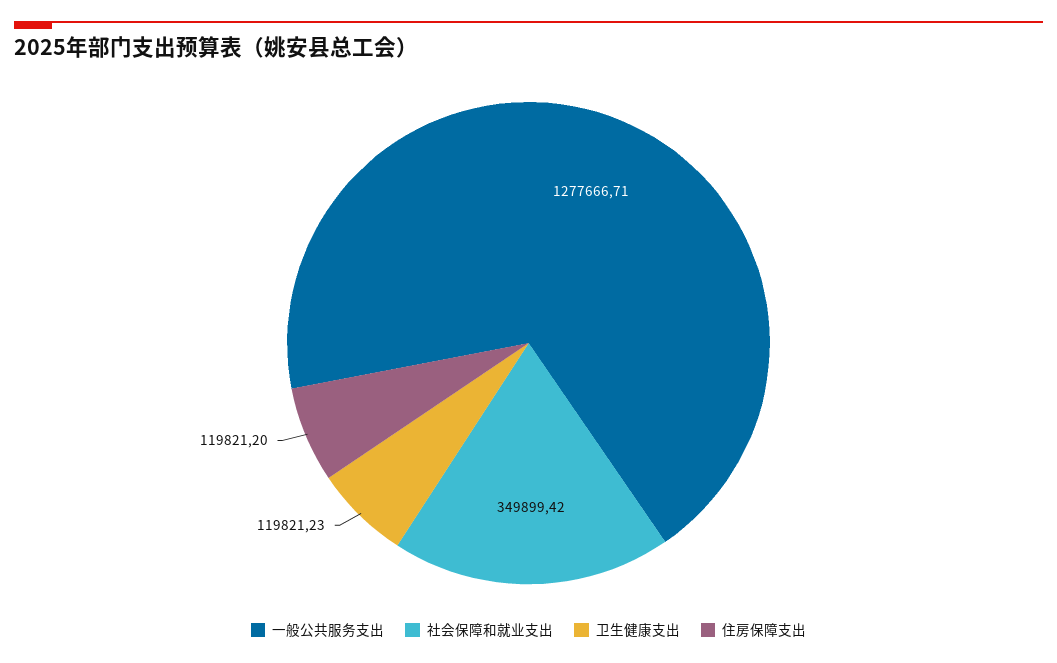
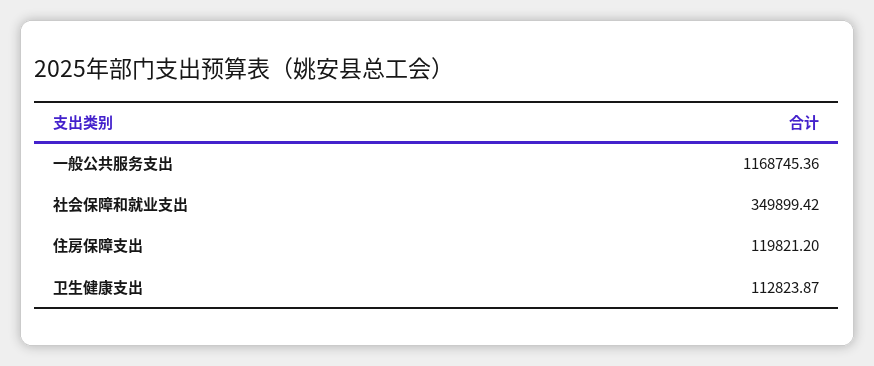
一般公共服务支出: 1277666.71 -> 1168745.36
卫生健康支出: 119821.23 -> 112823.87

